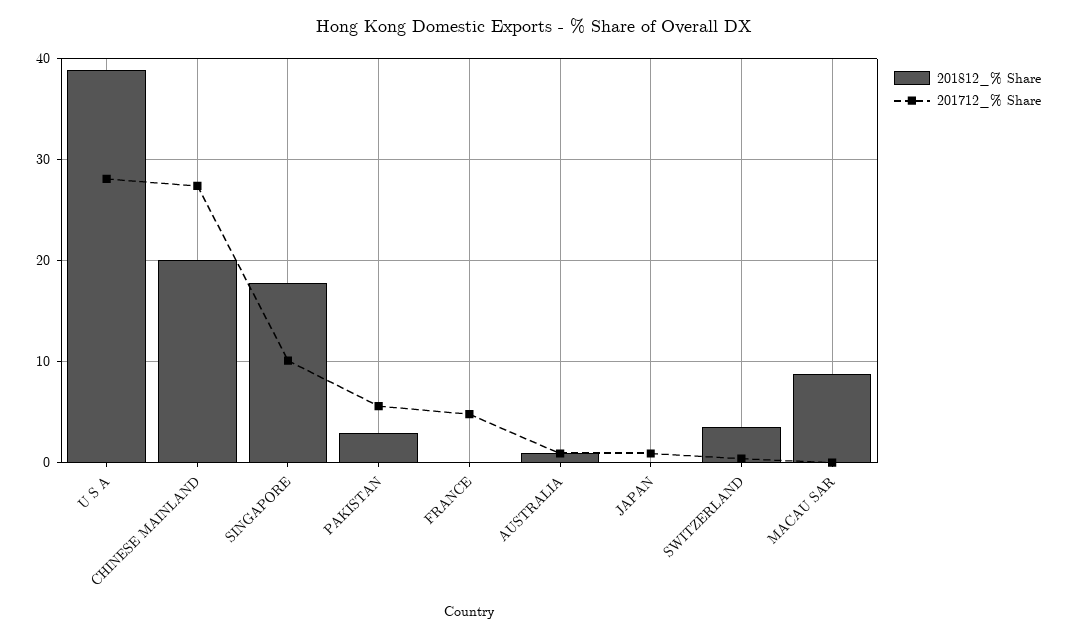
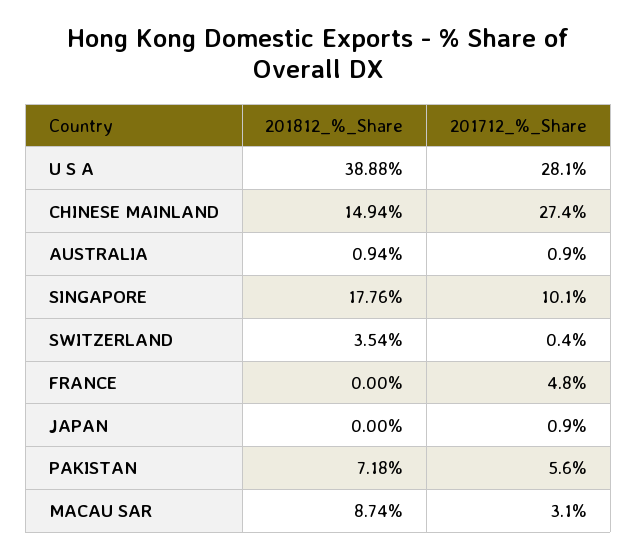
201812_% Share, CHINESE MAINLAND: 20 -> 14.94
201812_% Share, PAKISTAN: 3 -> 7.18
201712_% Share, MACAU SAR: 0 -> 3.1

